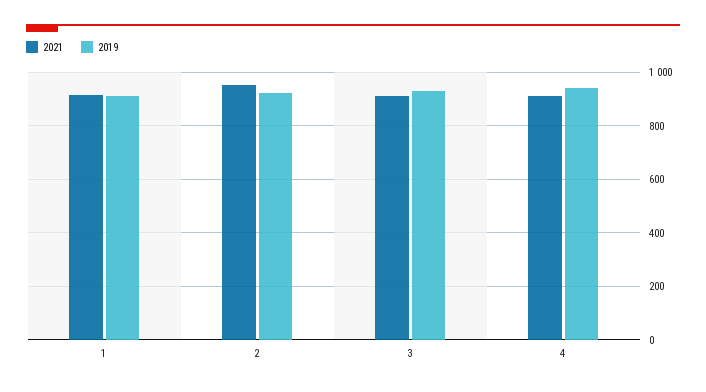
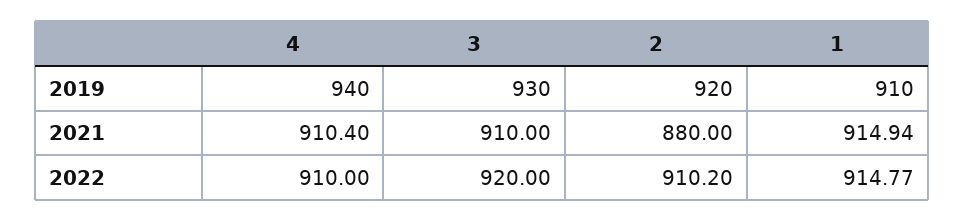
2021, 2: 950 -> 880
2022, 4: none -> 910
2022, 3: none -> 920
2022, 2: none -> 910.2
2022, 1: none -> 914.77

